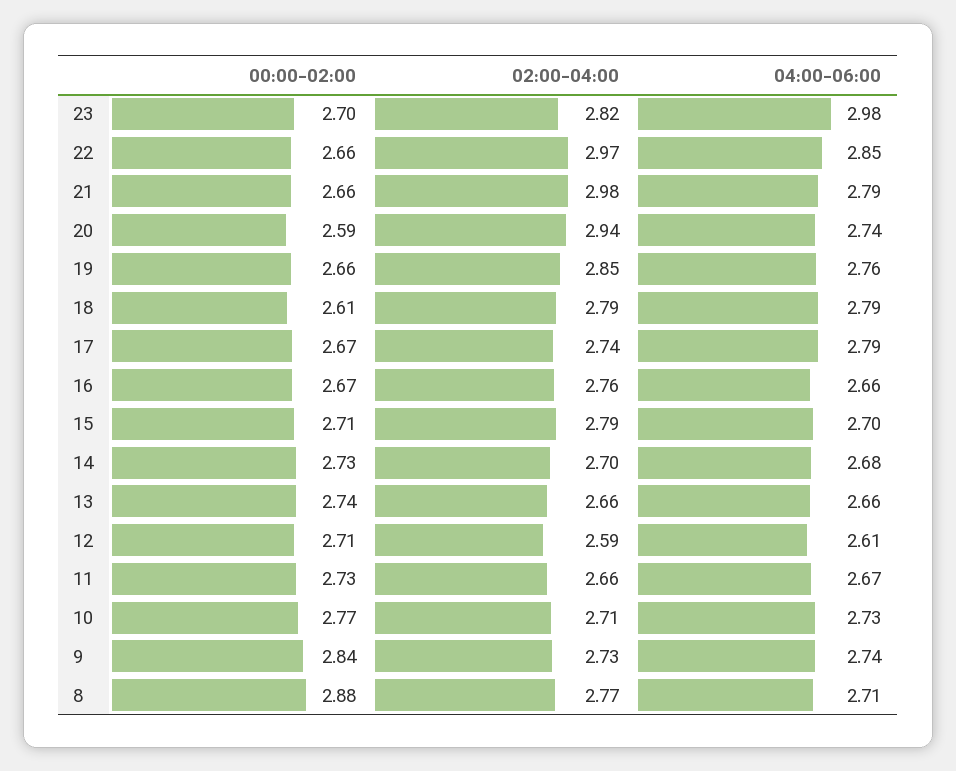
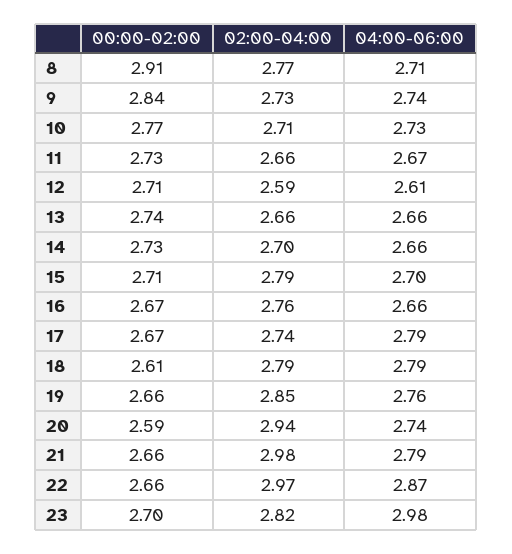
04:00-06:00, 22: 2.85 -> 2.87
04:00-06:00, 14: 2.68 -> 2.66
00:00-02:00, 8: 2.88 -> 2.91

